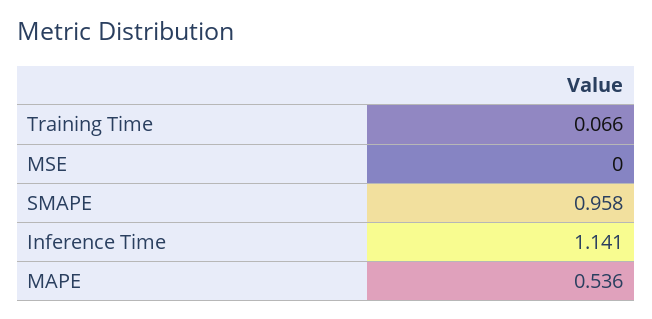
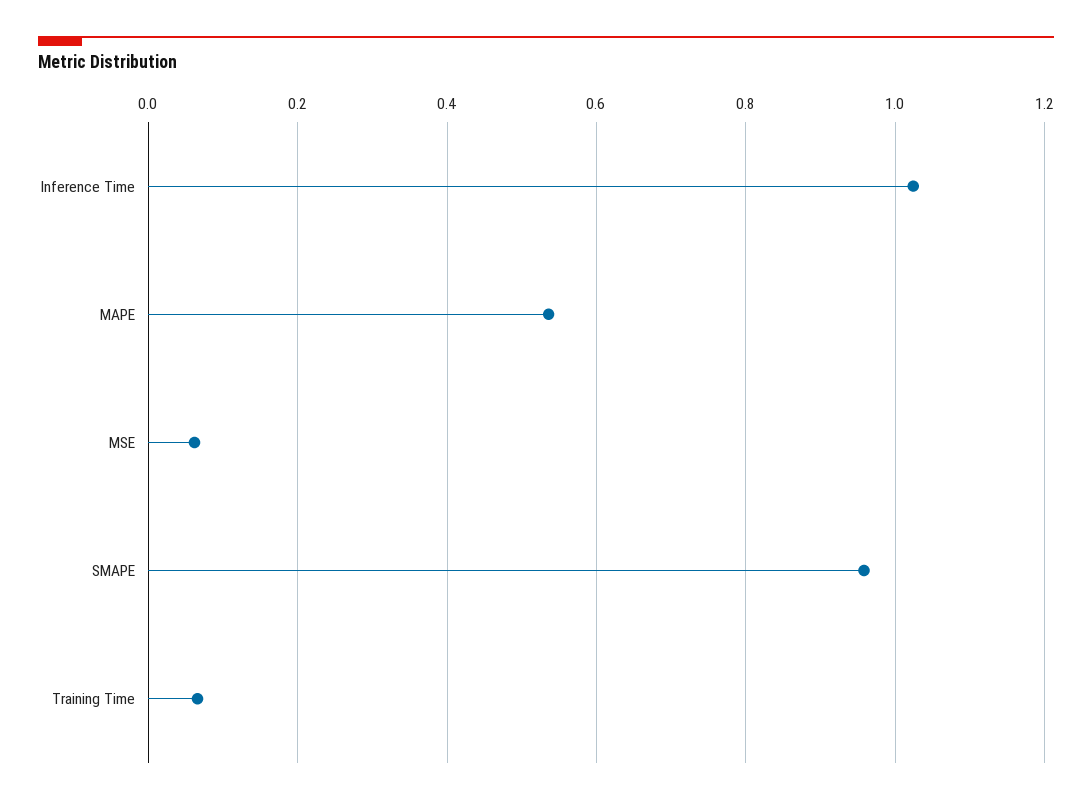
MSE: 0 -> 0.06
Inference Time: 1.141 -> 1.02

